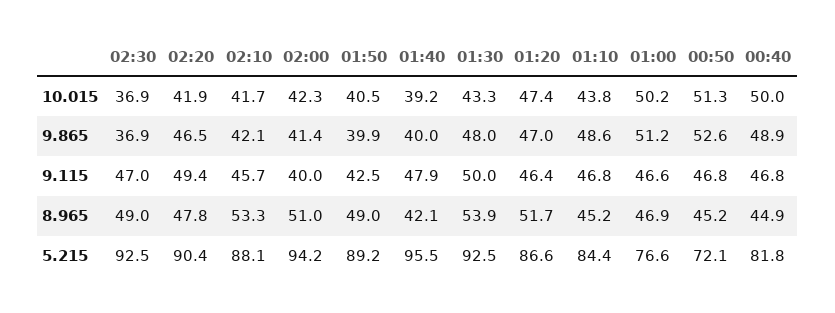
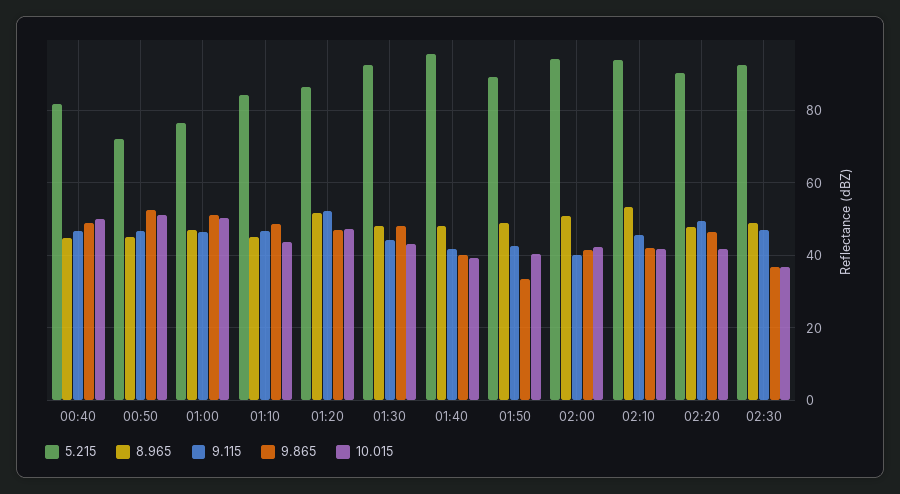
9.865, 01:50: 39.9 -> 34
9.115, 01:40: 47.9 -> 42
9.115, 01:30: 50 -> 44
9.115, 01:20: 46.4 -> 52
8.965, 01:40: 42.1 -> 48
8.965, 01:30: 53.9 -> 48
5.215, 02:10: 88.1 -> 94

